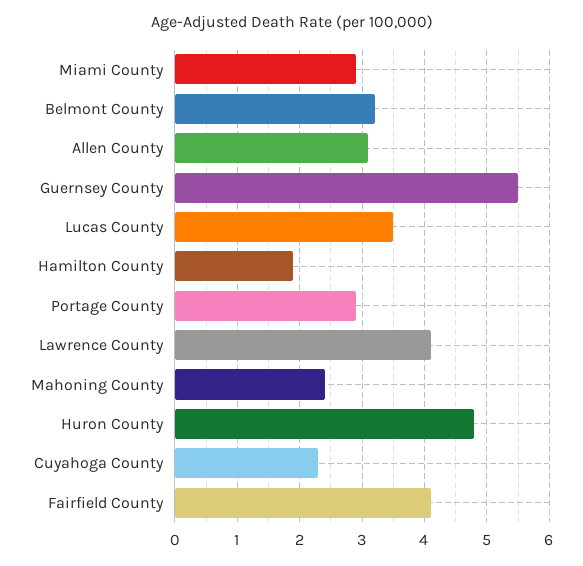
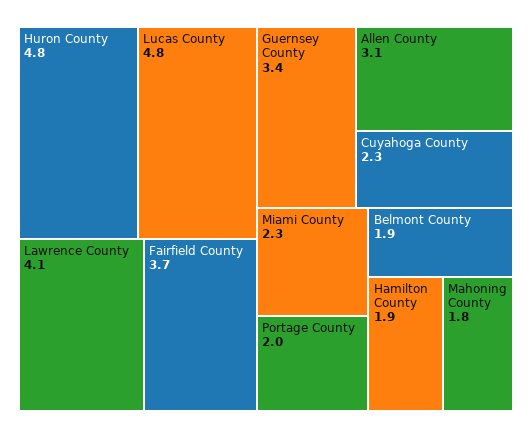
Miami County: 2.9 -> 2.3
Belmont County: 3.2 -> 1.9
Guernsey County: 5.5 -> 3.4
Lucas County: 3.5 -> 4.8
Portage County: 2.9 -> 2
Mahoning County: 2.4 -> 1.8
Fairfield County: 4.1 -> 3.7

